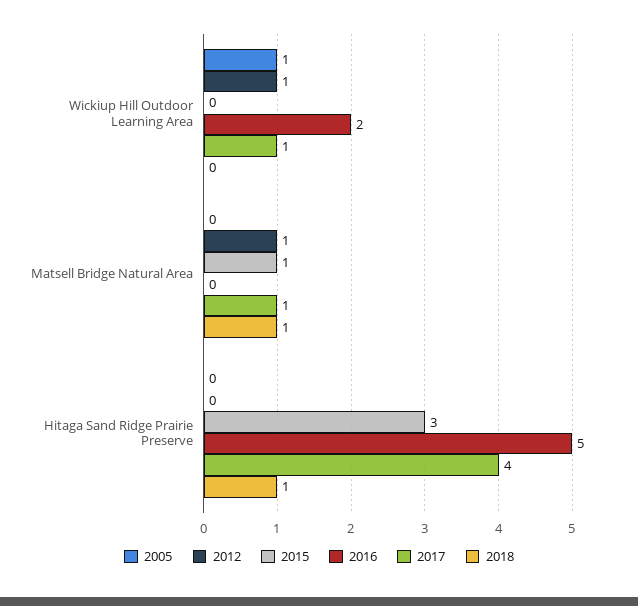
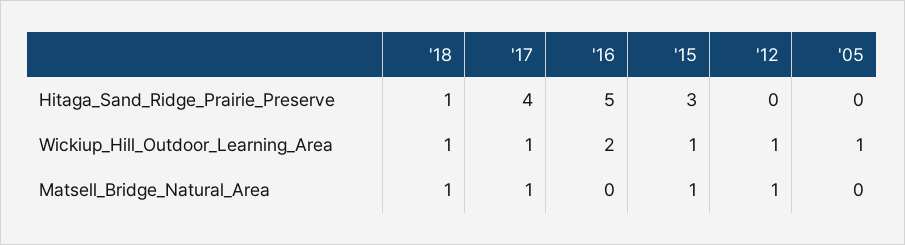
2015, Wickiup Hill Outdoor Learning Area: 0 -> 1
2018, Wickiup Hill Outdoor Learning Area: 0 -> 1

